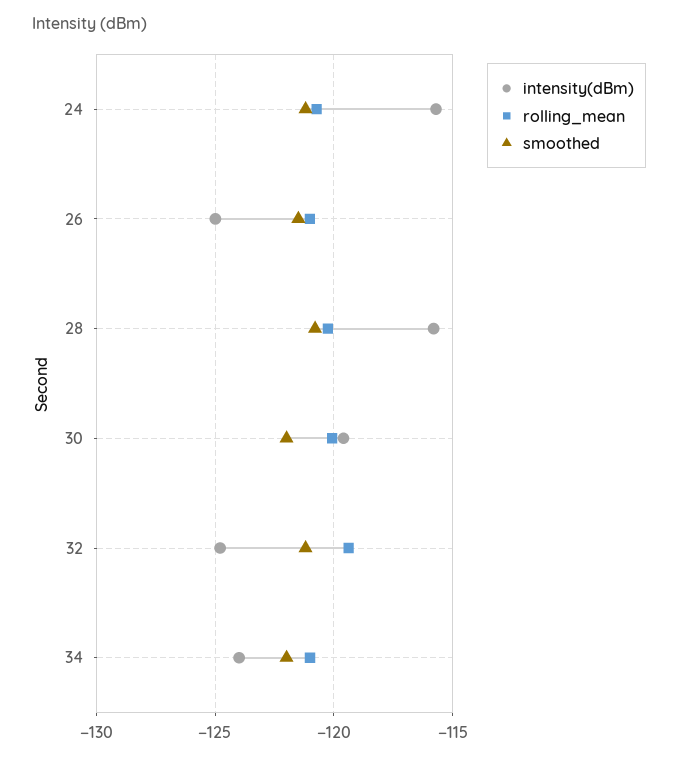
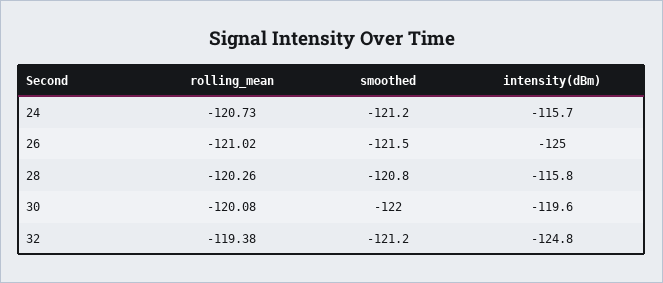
intensity(dBm), 34: -124 -> none
rolling_mean, 34: -121 -> none
smoothed, 34: -122 -> none

